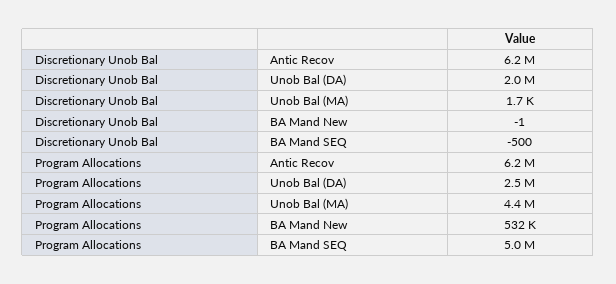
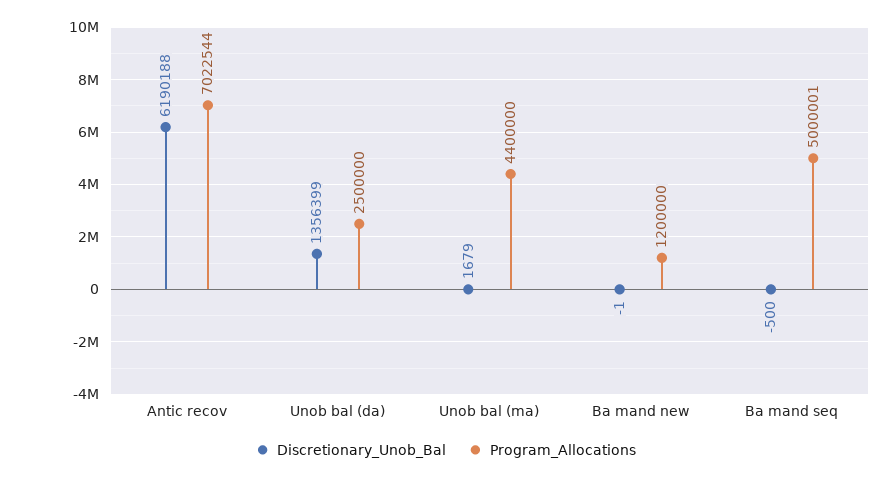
Discretionary Unob Bal, Unob Bal (DA): 2000000 -> 1356399
Program Allocations, Antic Recov: 6200000 -> 7022544
Program Allocations, BA Mand New: 532000 -> 1200000

